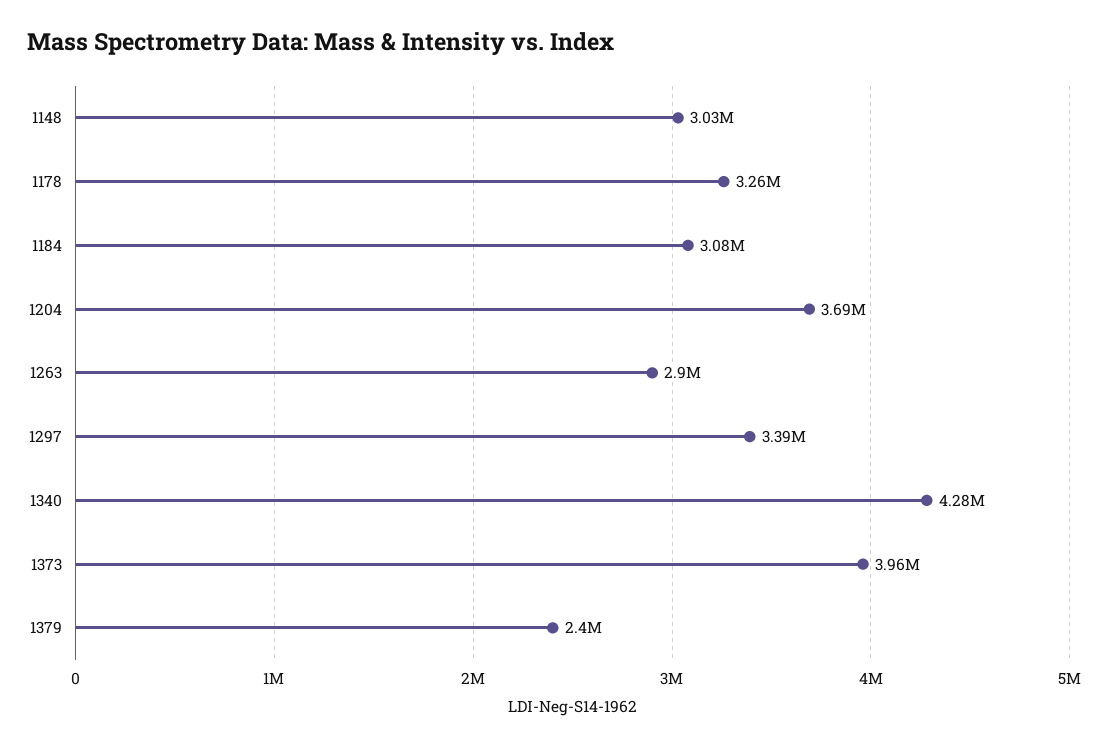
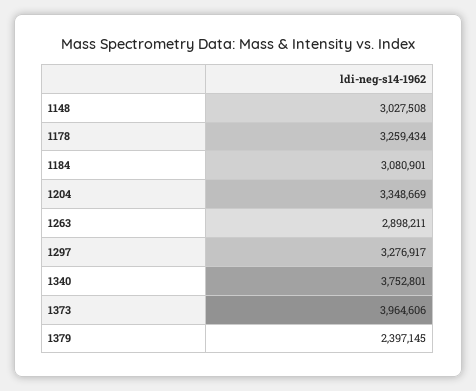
1204: 3690000 -> 3348669
1297: 3390000 -> 3276917
1340: 4280000 -> 3752801

